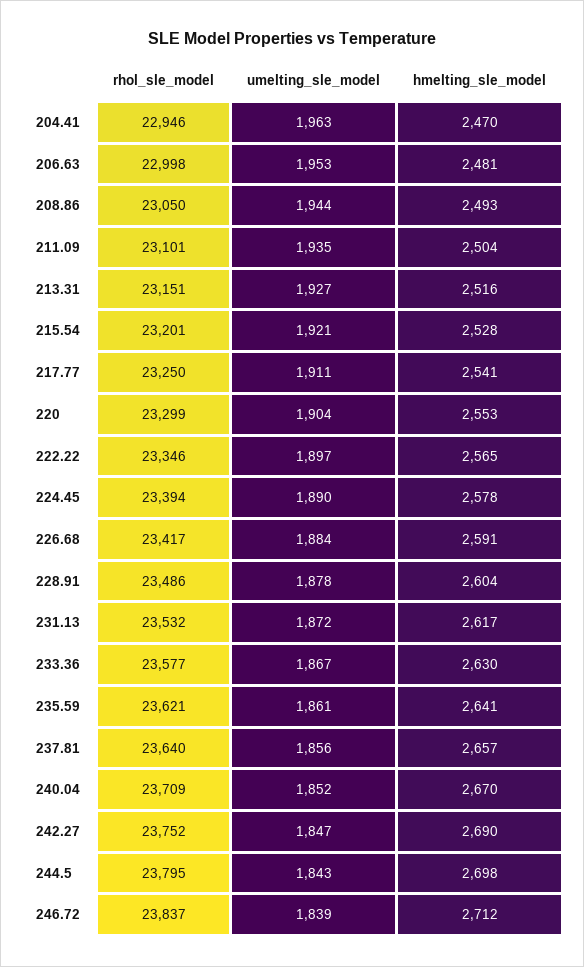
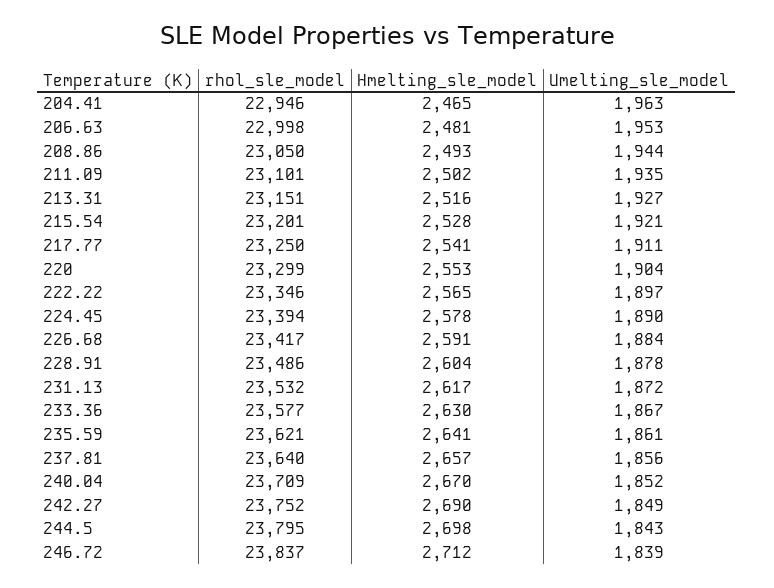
hmelting_sle_model, 204.41: 2470 -> 2465
hmelting_sle_model, 211.09: 2504 -> 2502
umelting_sle_model, 242.27: 1847 -> 1849

